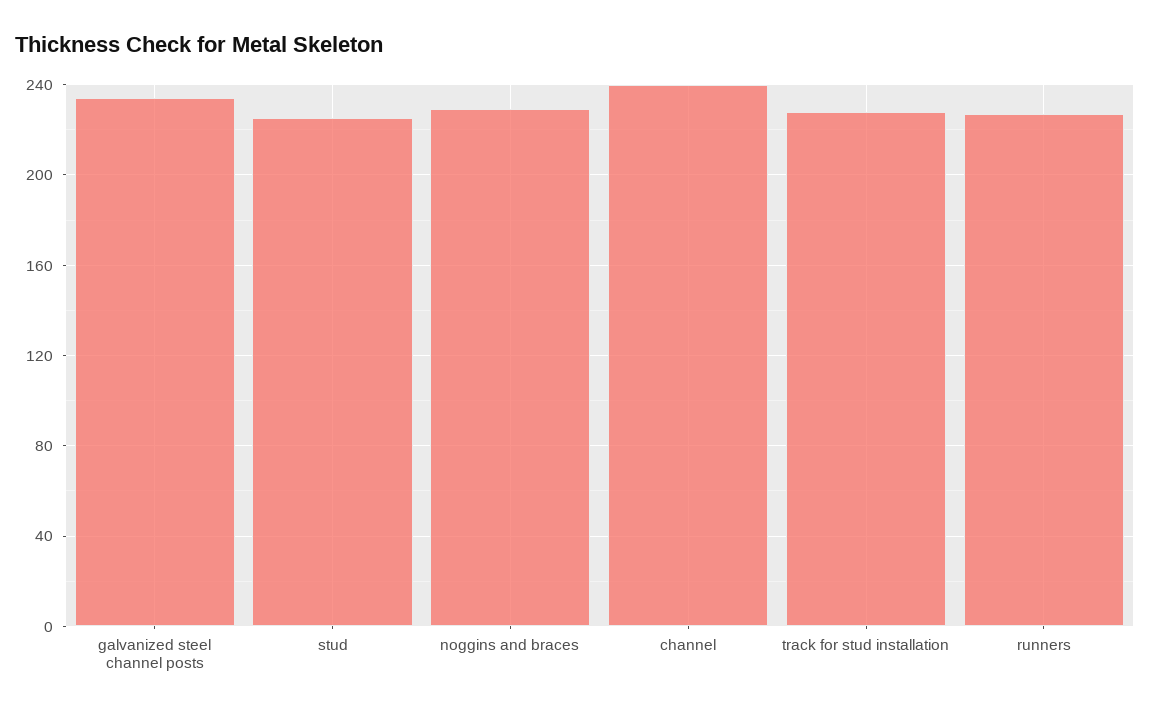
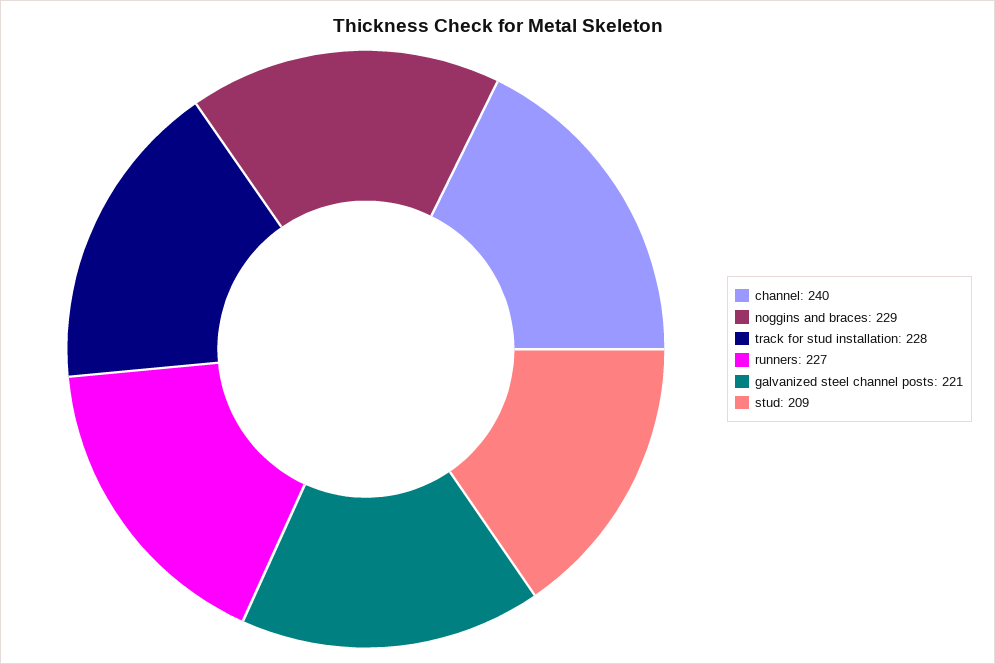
galvanized steel channel posts: 235 -> 221
stud: 225 -> 209

